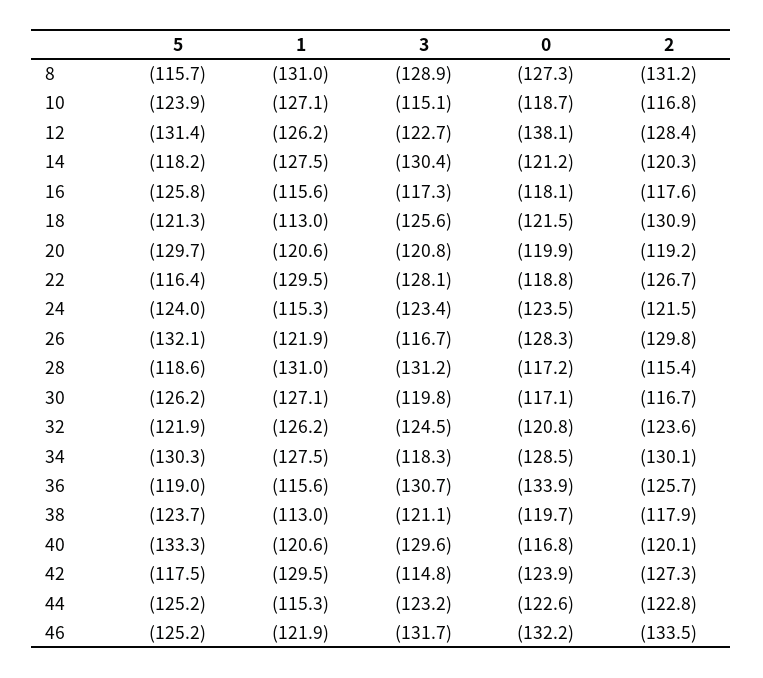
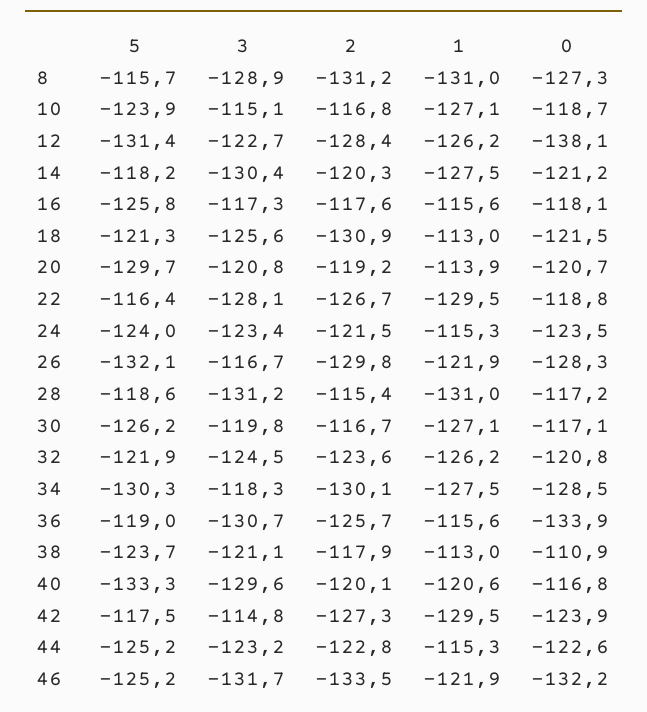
1, 20: -120.6 -> -113.9
0, 20: -119.9 -> -120.7
0, 38: -119.7 -> -110.9

